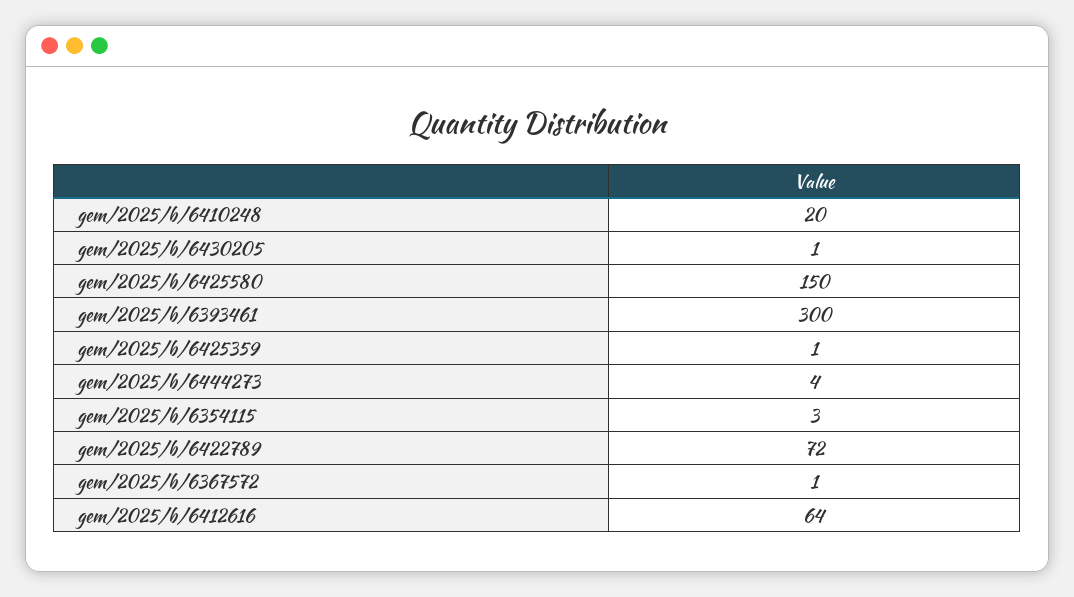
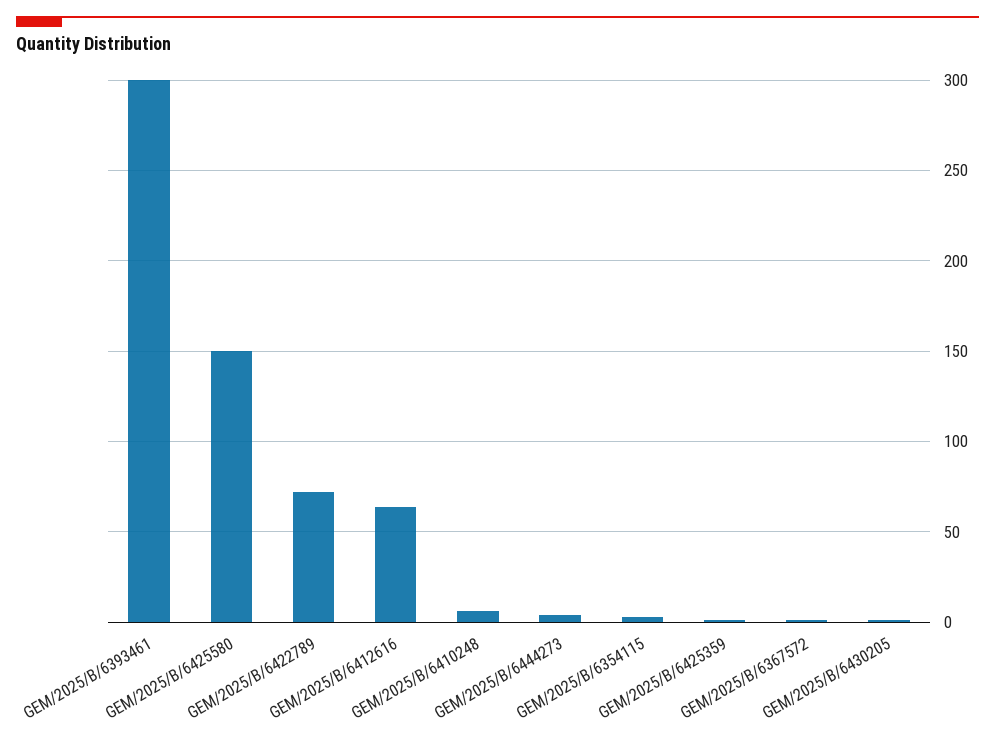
gem/2025/b/6410248: 20 -> 5

